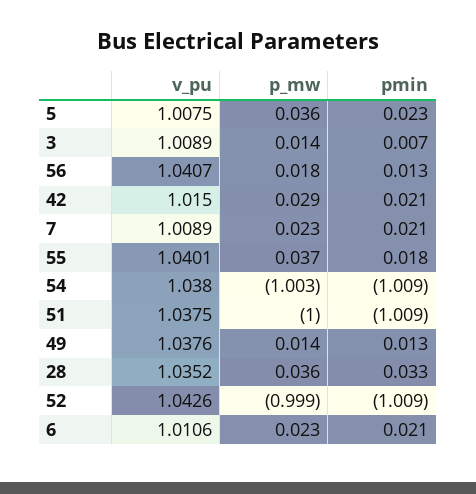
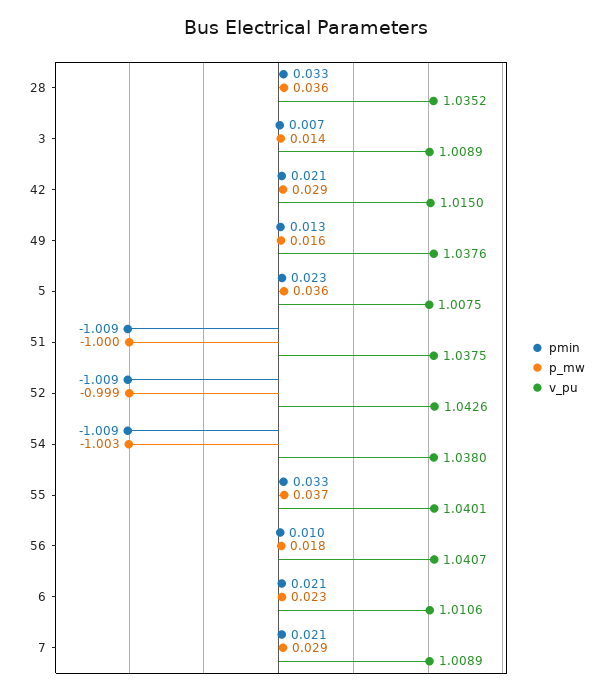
pmin, 56: 0.013 -> 0.01
p_mw, 7: 0.023 -> 0.029
pmin, 55: 0.018 -> 0.033
p_mw, 49: 0.014 -> 0.016

